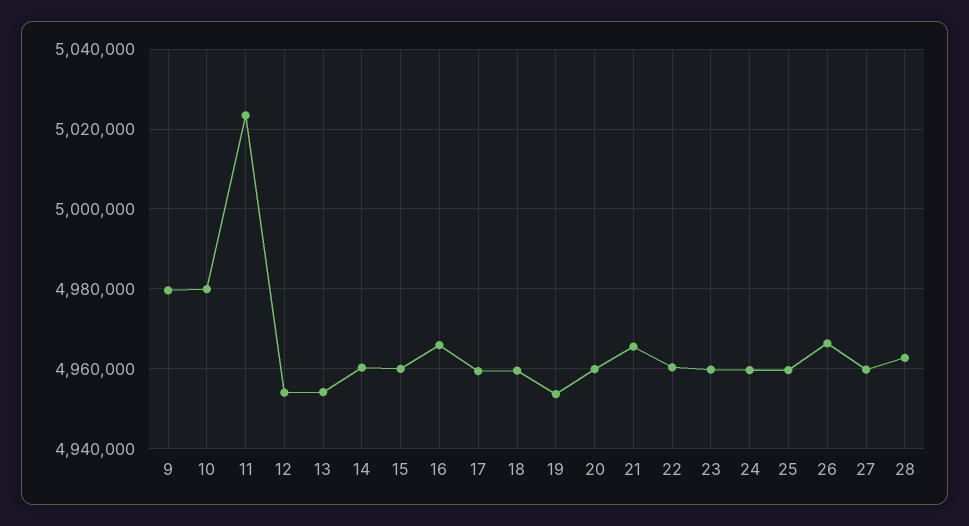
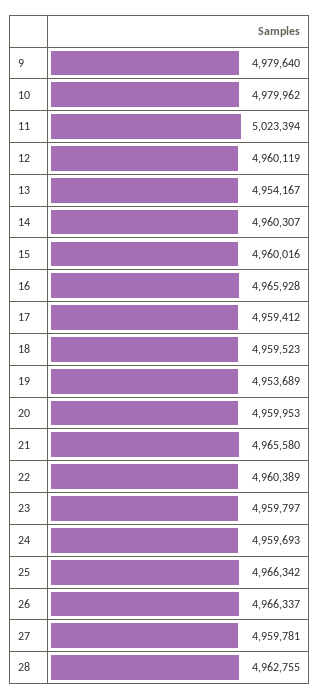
12: 4954000 -> 4960119
25: 4960000 -> 4966342

